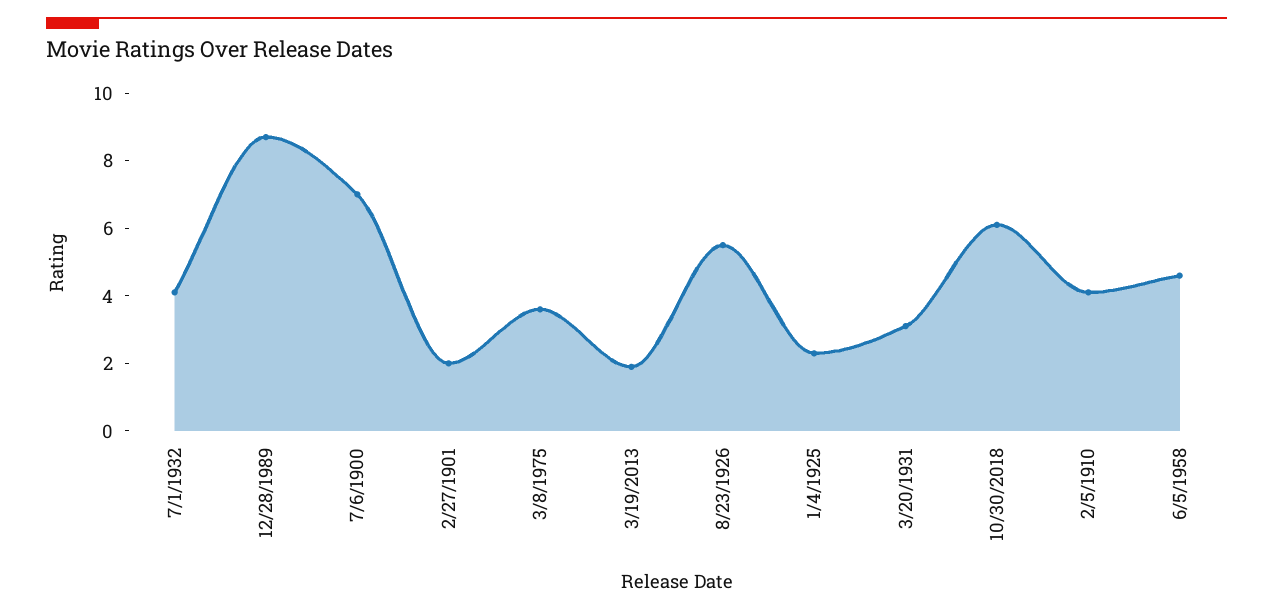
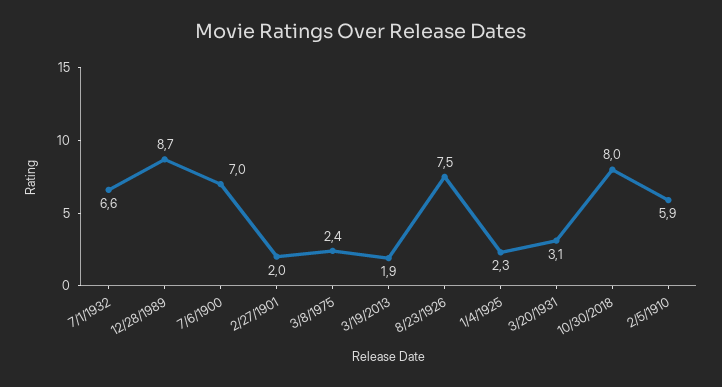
7/1/1932: 4 -> 6.6
3/8/1975: 3.5 -> 2.4
8/23/1926: 5.5 -> 7.5
10/30/2018: 6 -> 8
2/5/1910: 4 -> 5.9
6/5/1958: 4.5 -> none

